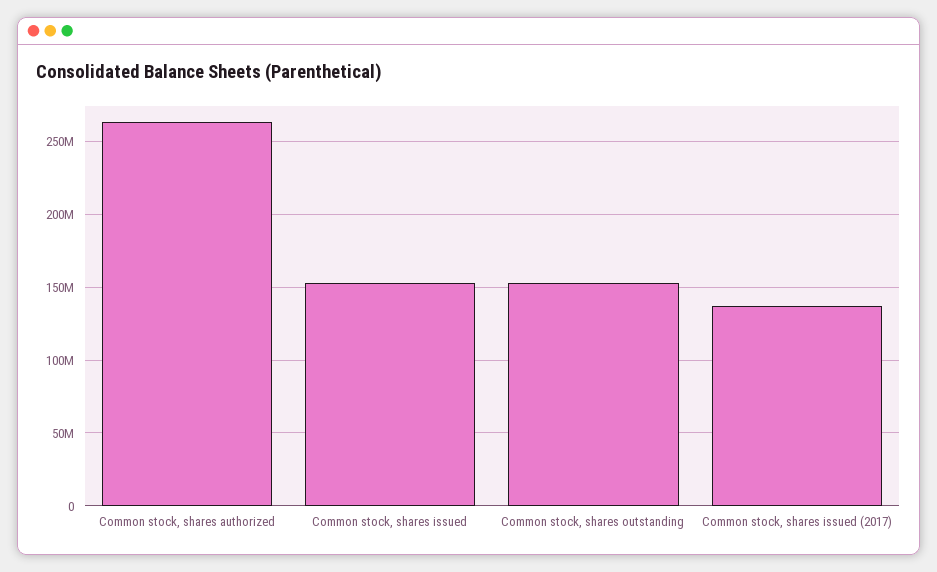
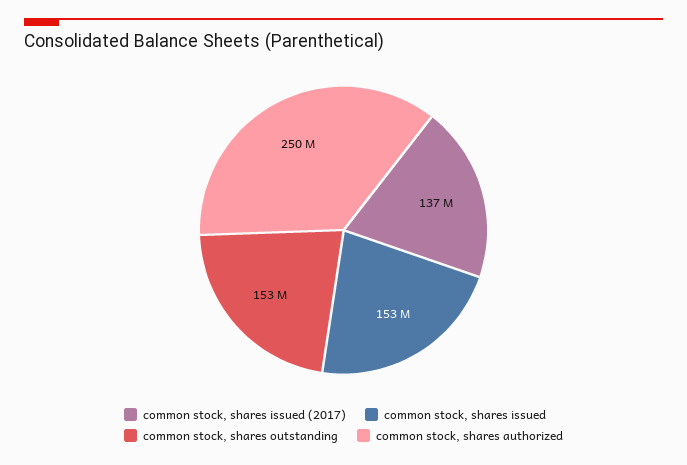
Common stock, shares authorized: 265000000 -> 250000000

